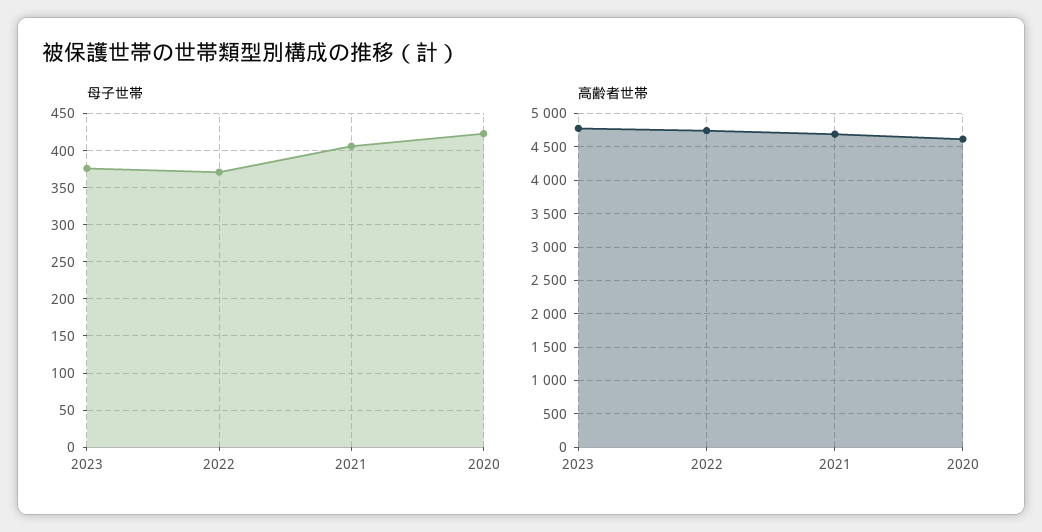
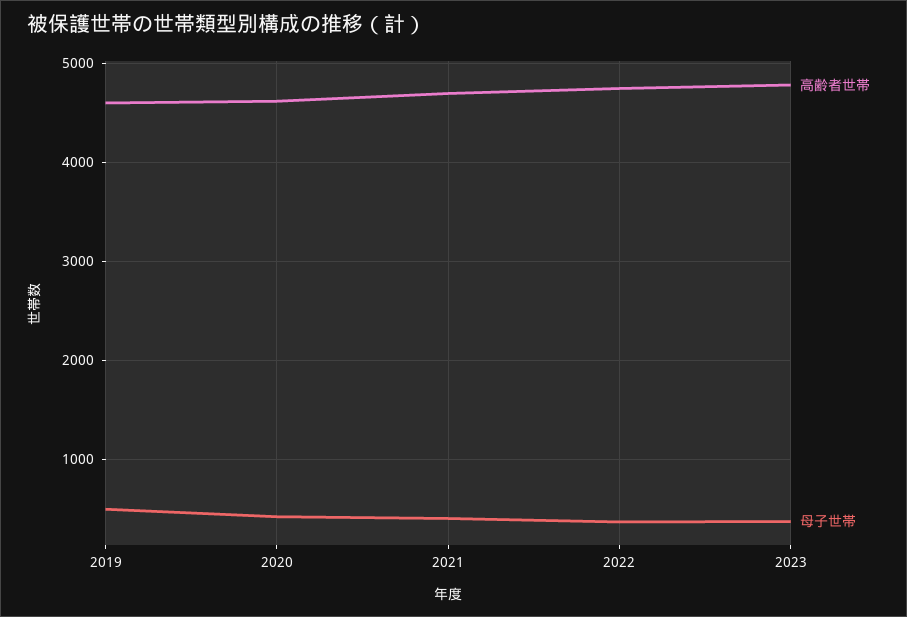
高齢者世帯, 2019: none -> 4600
母子世帯, 2019: none -> 500

